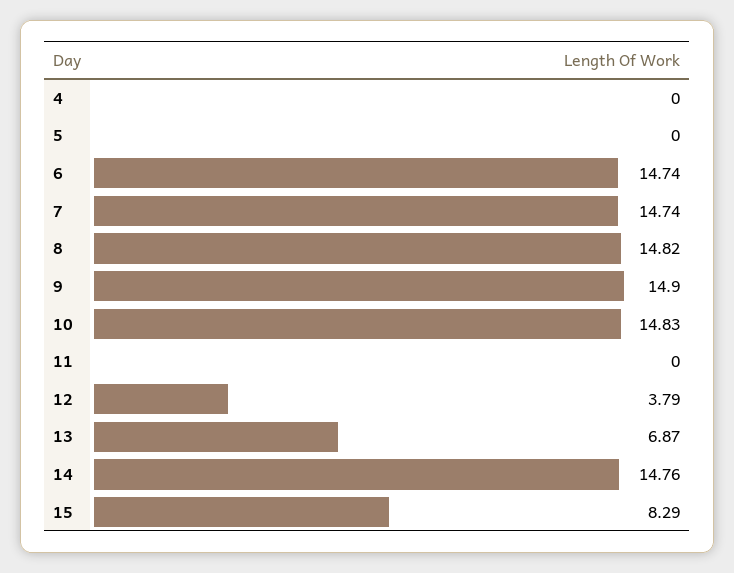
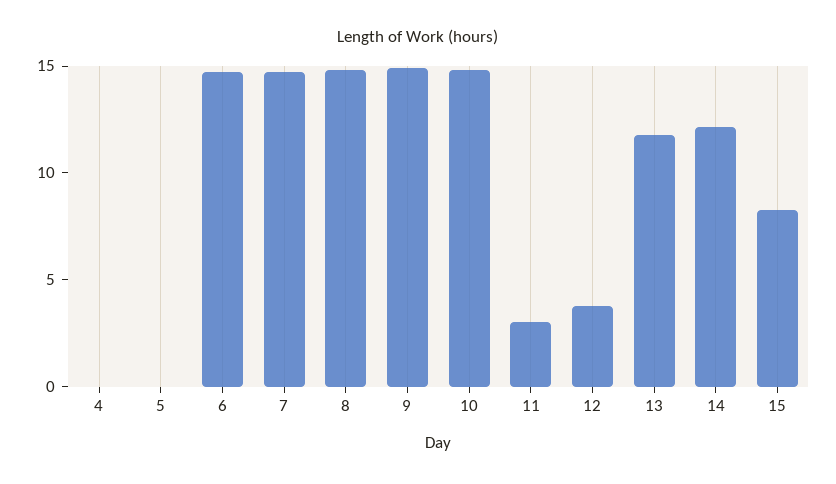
11: 0 -> 3
13: 6.87 -> 12
14: 14.76 -> 12

